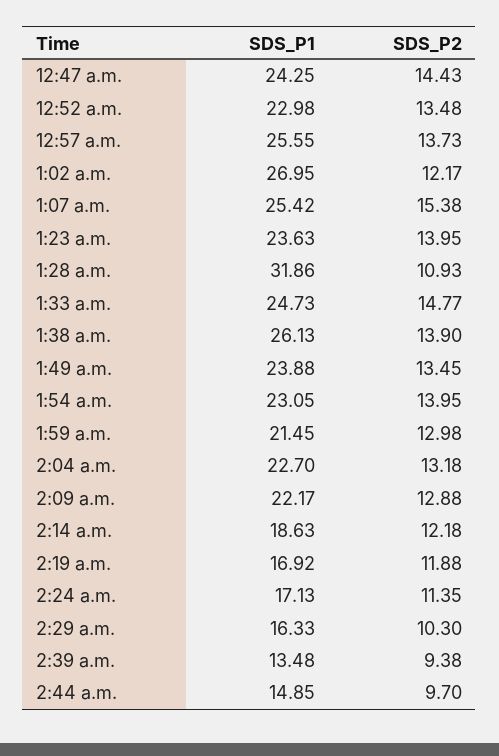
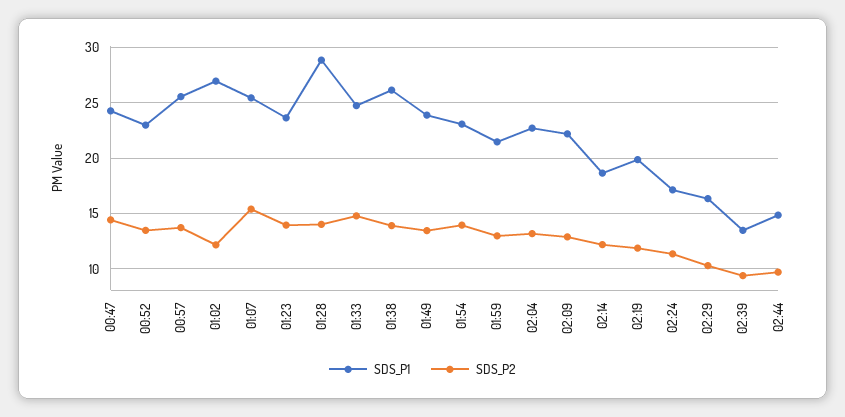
SDS_P1, 1:28 a.m.: 31.86 -> 29
SDS_P2, 1:28 a.m.: 10.93 -> 14
SDS_P1, 2:19 a.m.: 16.92 -> 20

